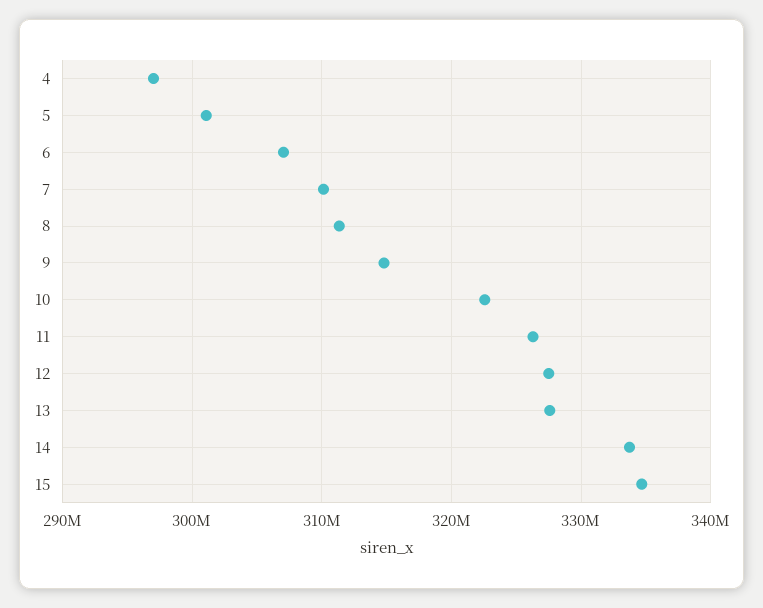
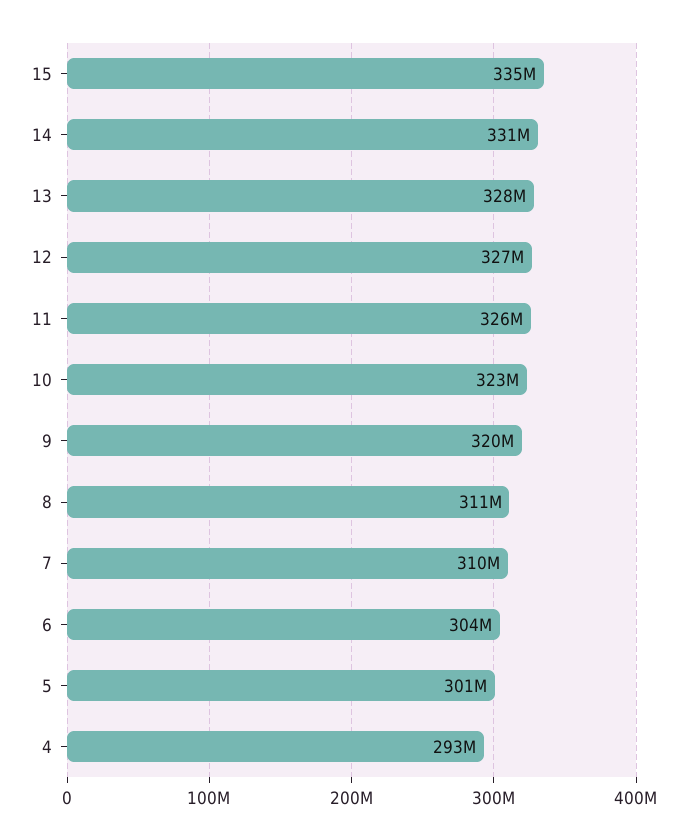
4: 297000000 -> 293000000
6: 307000000 -> 304000000
9: 315000000 -> 320000000
14: 334000000 -> 331000000

